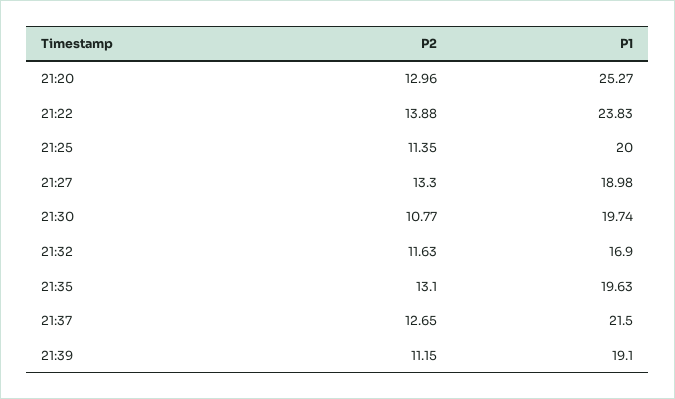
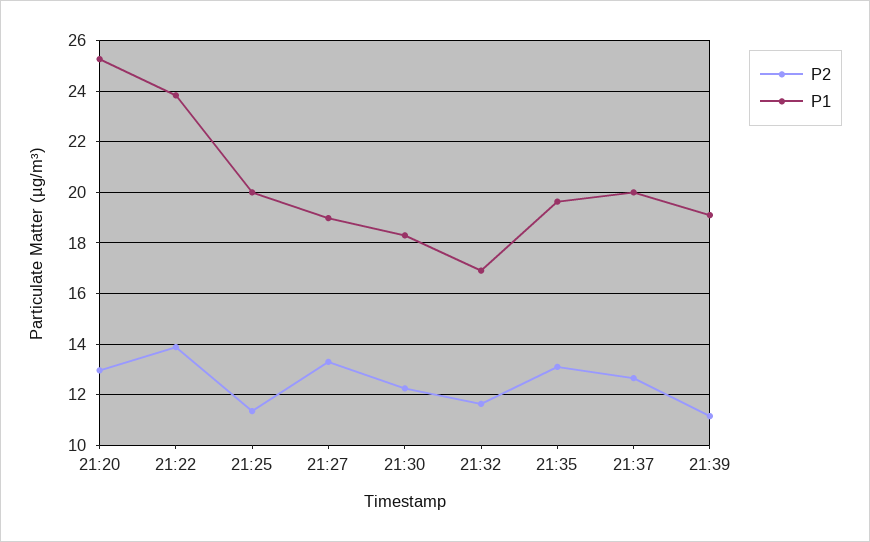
P2, 21:30: 10.77 -> 12.25
P1, 21:30: 19.74 -> 18.25
P1, 21:37: 21.5 -> 20

